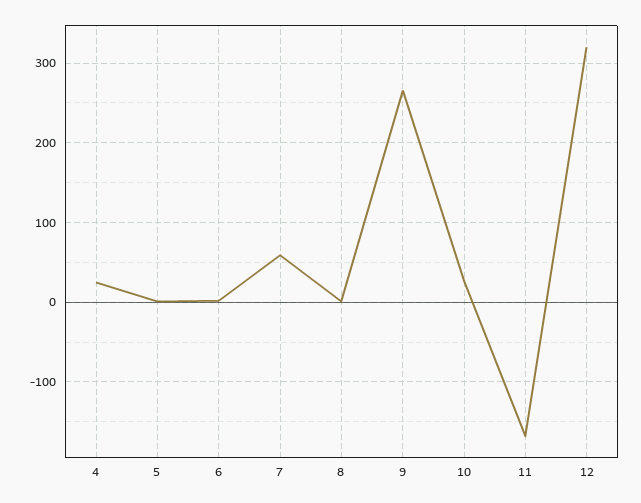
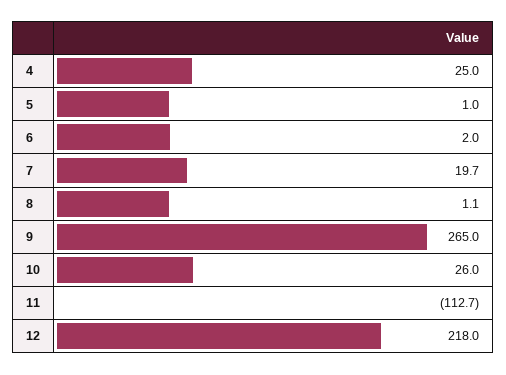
7: 60 -> 19.7
11: -170 -> -112.7
12: 320 -> 218

